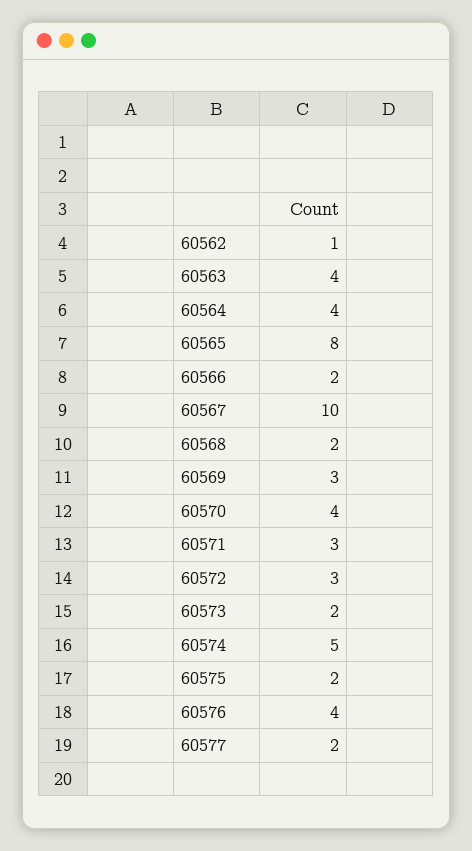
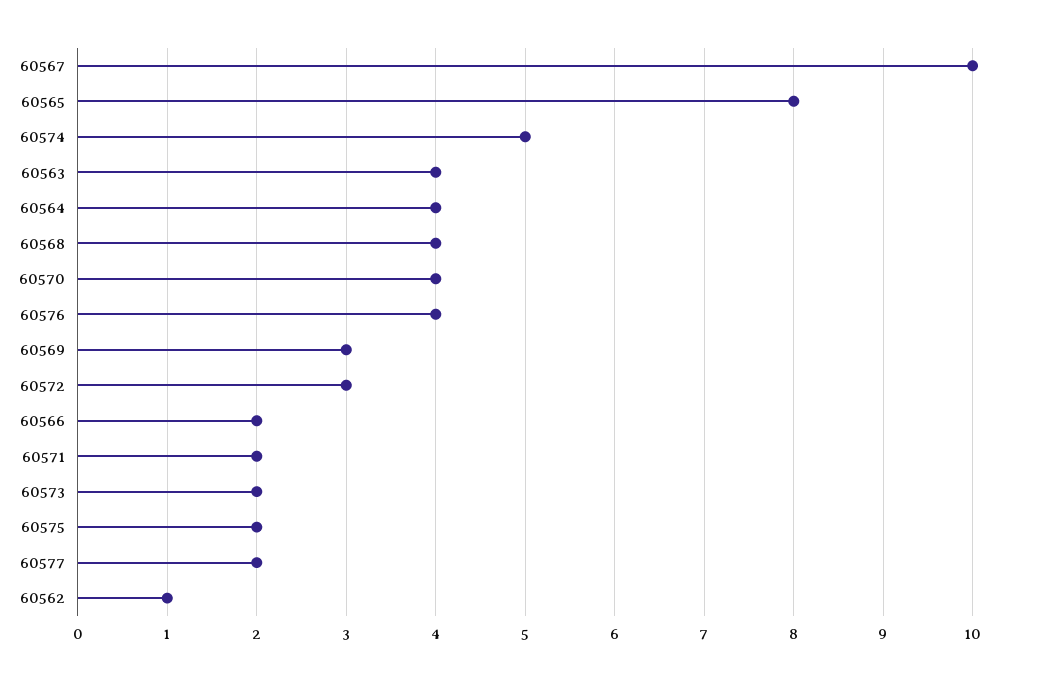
60568: 2 -> 4
60571: 3 -> 2

